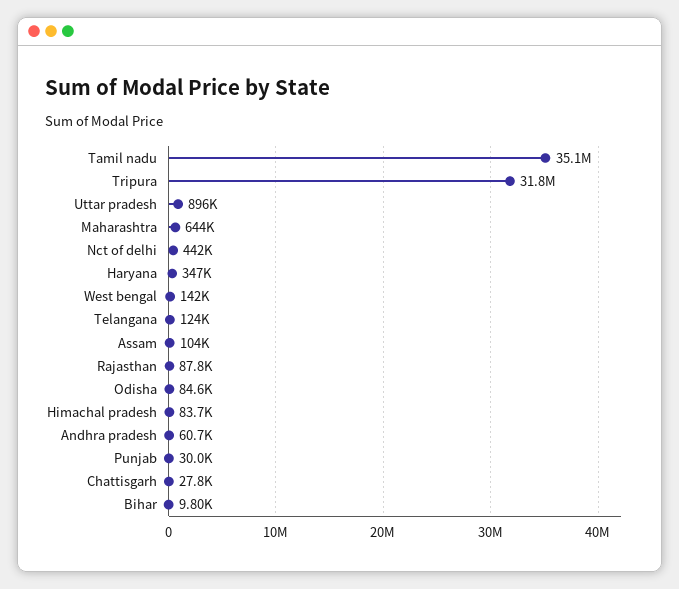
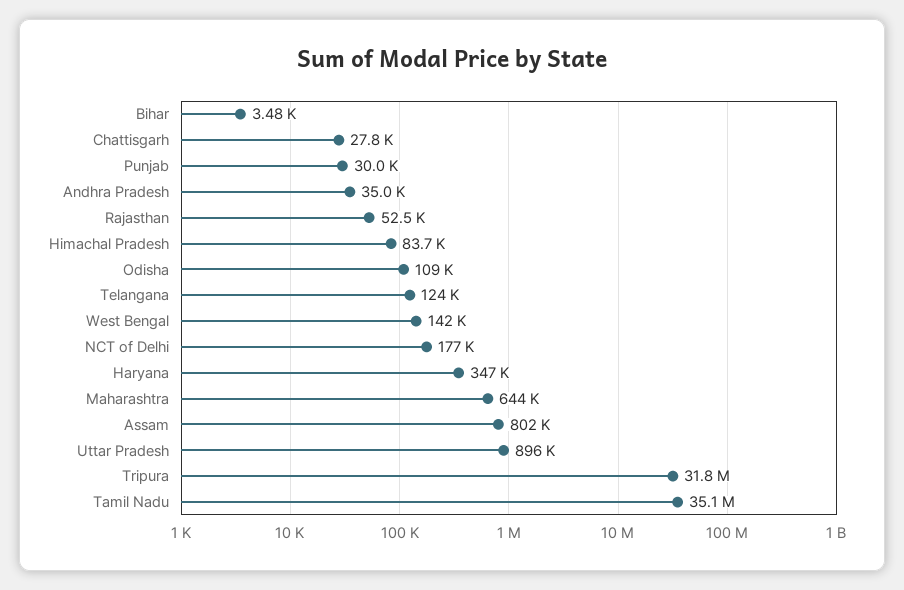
Nct of delhi: 442000 -> 177000
Assam: 104000 -> 802000
Rajasthan: 87800 -> 52500
Odisha: 84600 -> 109000
Andhra pradesh: 60700 -> 35000
Bihar: 9800 -> 3480

